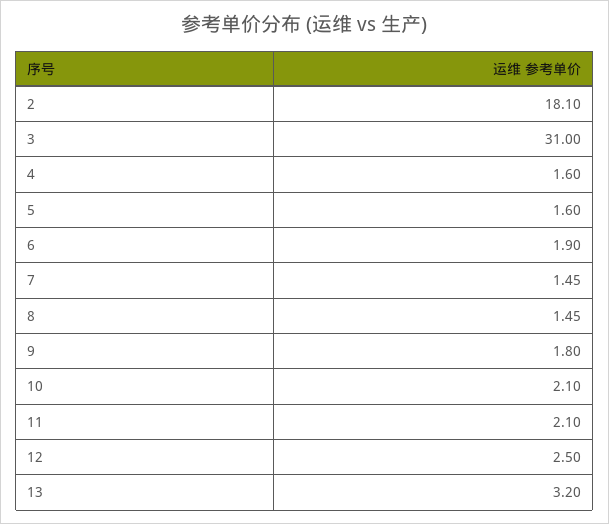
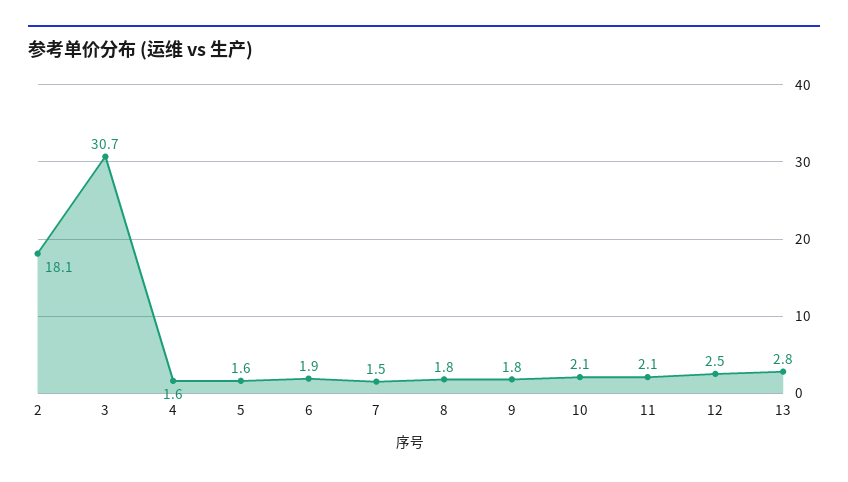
3: 31 -> 30.7
8: 1.45 -> 1.8
13: 3.2 -> 2.8

